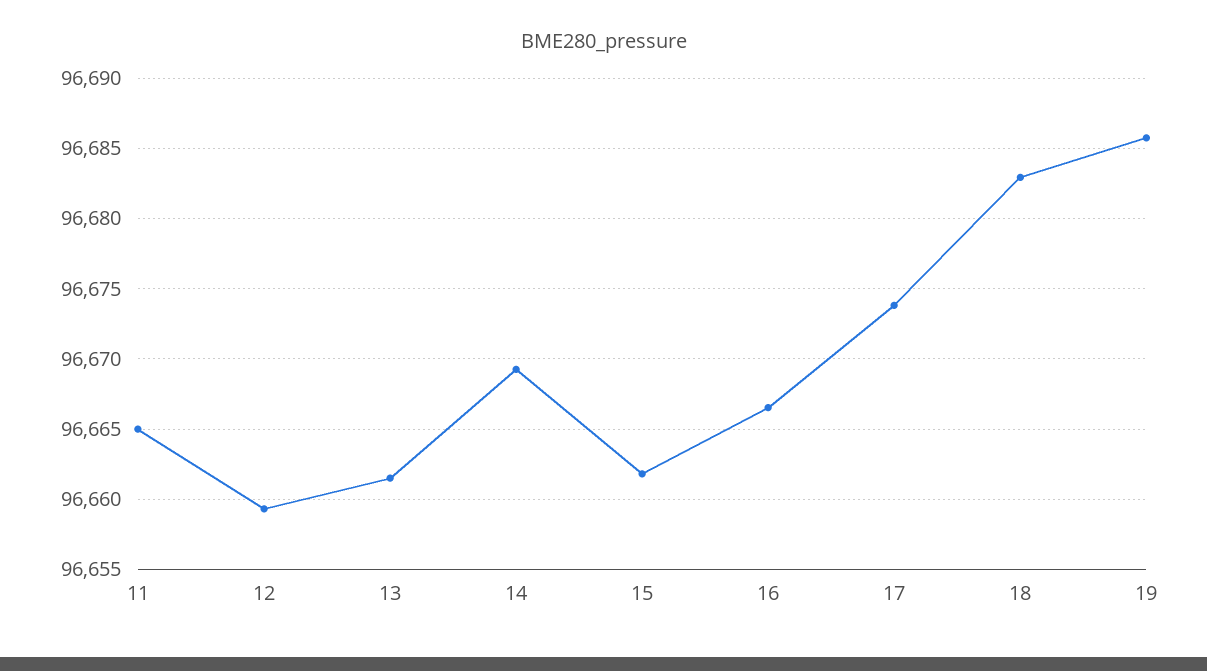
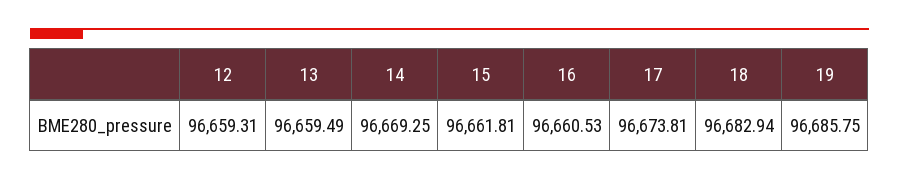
11: 96665 -> none
13: 96661.5 -> 96659.49
16: 96666.5 -> 96660.53

